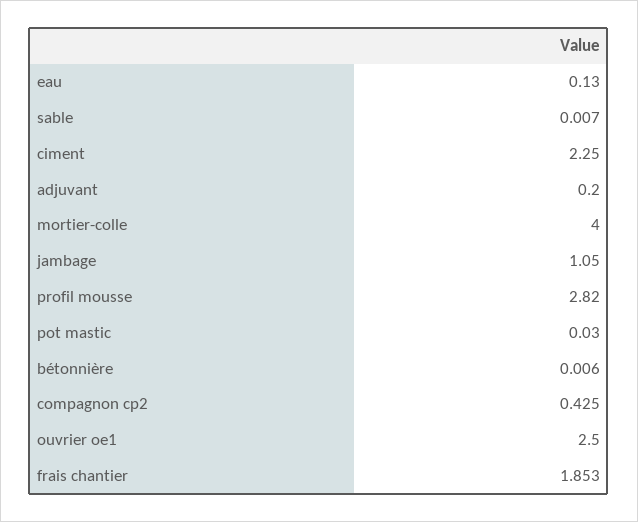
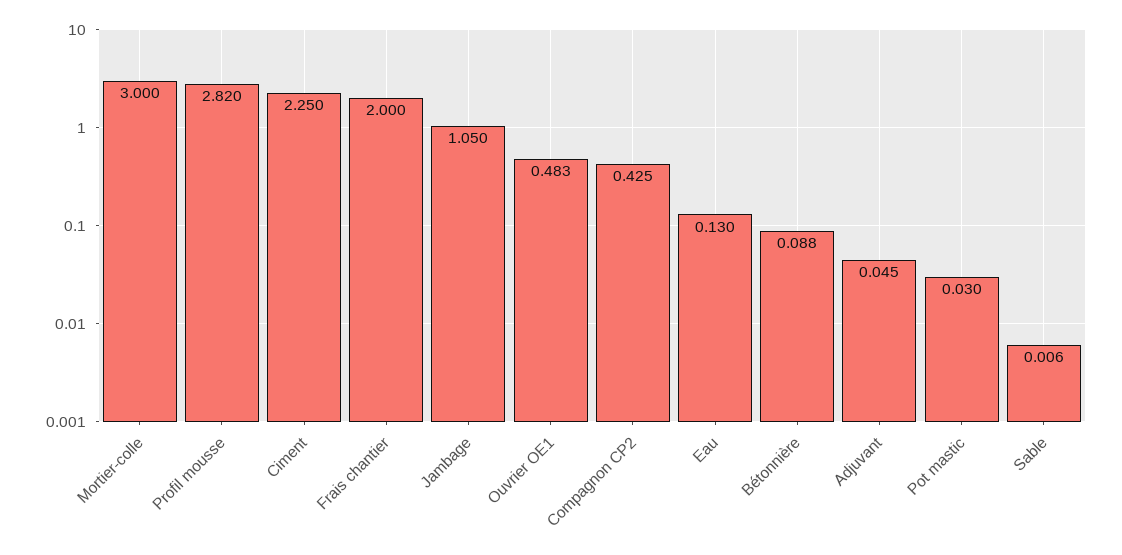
sable: 0.007 -> 0.006
adjuvant: 0.2 -> 0.045
mortier-colle: 4 -> 3
bétonnière: 0.006 -> 0.088
ouvrier oe1: 2.5 -> 0.483
frais chantier: 1.853 -> 2

